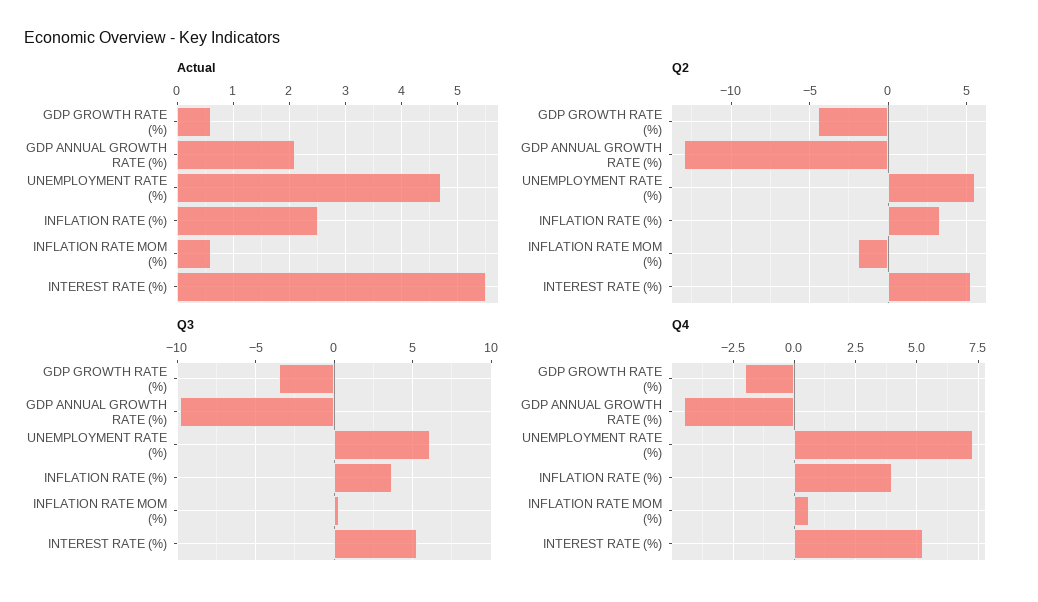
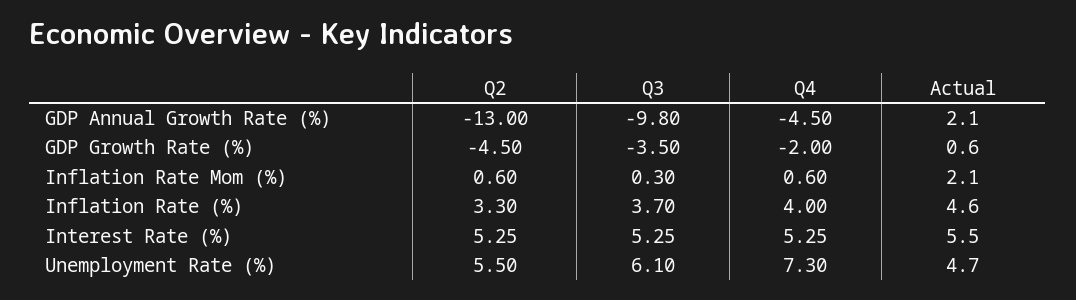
Actual, INFLATION RATE (%): 2.5 -> 4.6
Actual, INFLATION RATE MOM (%): 0.5 -> 2.1
Q2, INFLATION RATE MOM (%): -2 -> 0.6

